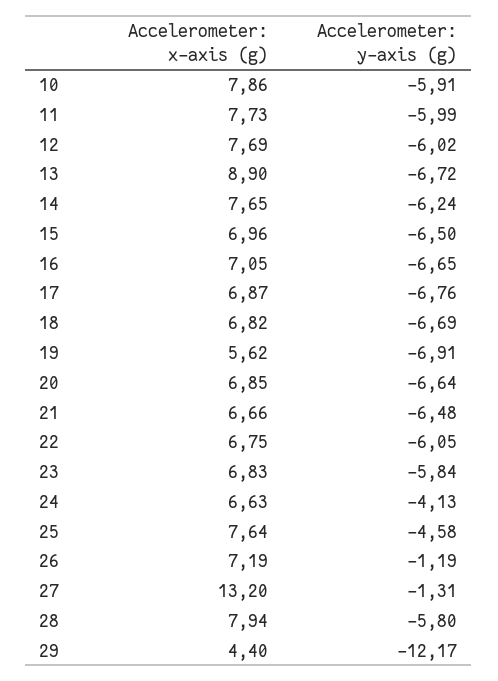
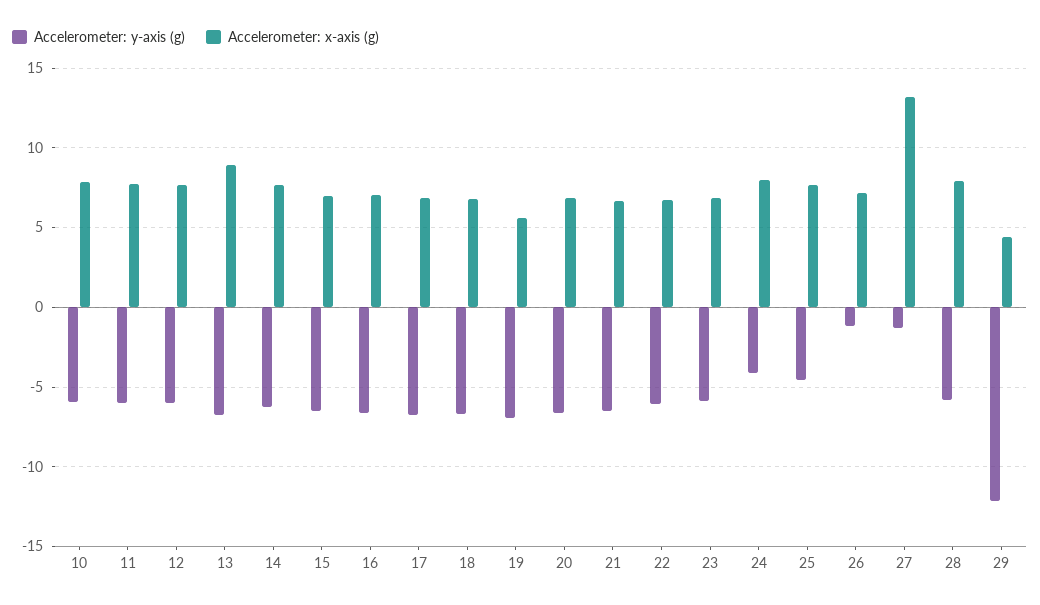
Accelerometer: x-axis (g), 24: 6.63 -> 8

